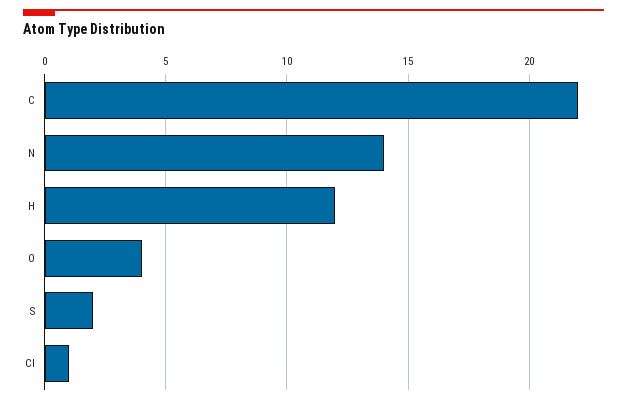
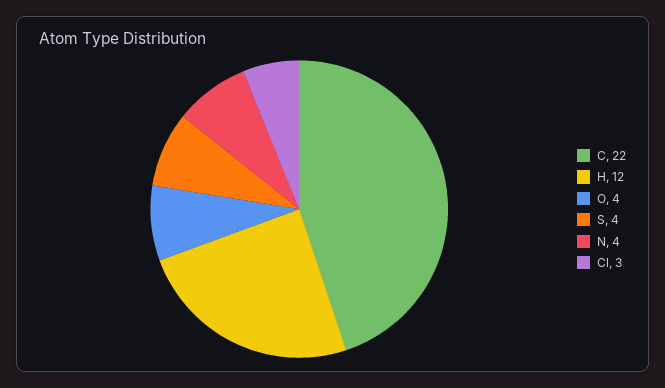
N: 14 -> 4
S: 2 -> 4
Cl: 1 -> 3

